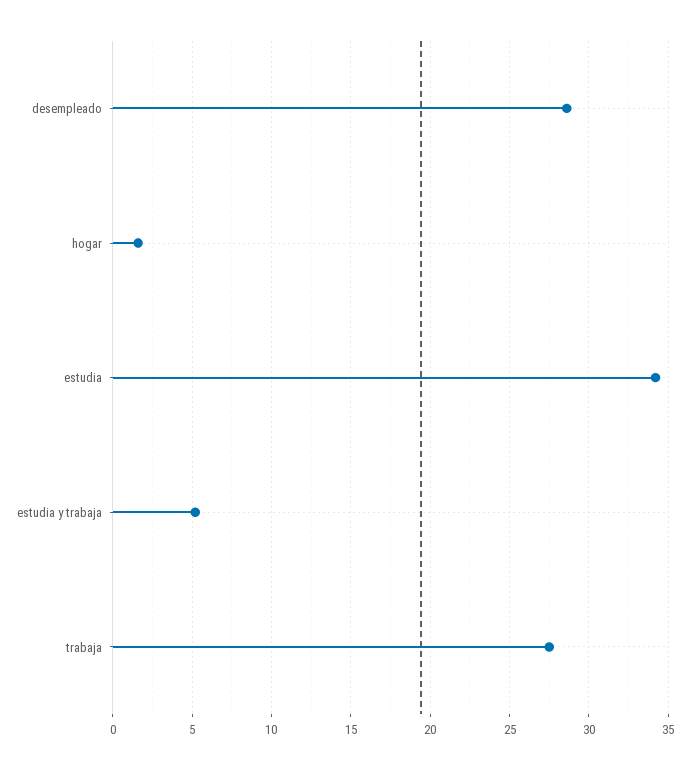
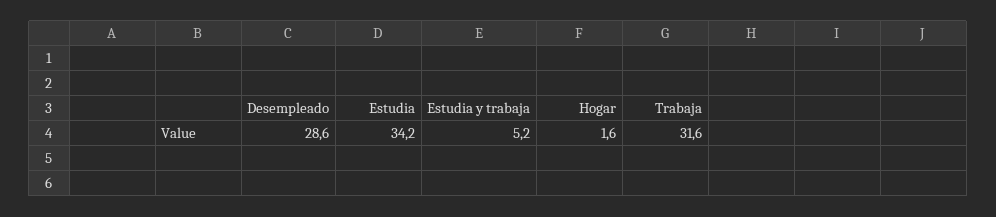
trabaja: 27.5 -> 31.6

